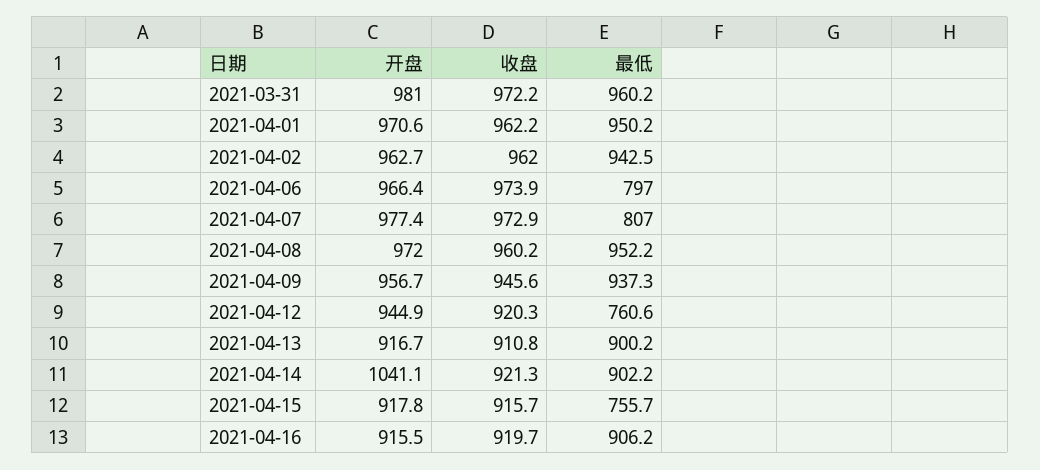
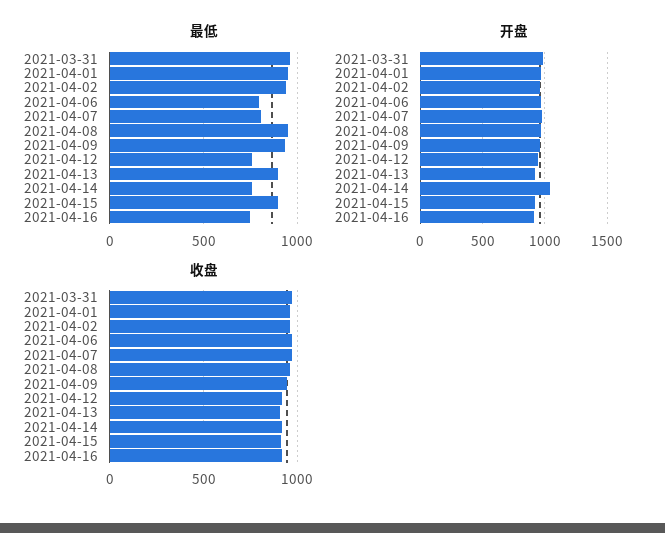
最低, 2021-04-14: 902.2 -> 750
最低, 2021-04-15: 755.7 -> 900
最低, 2021-04-16: 906.2 -> 750

